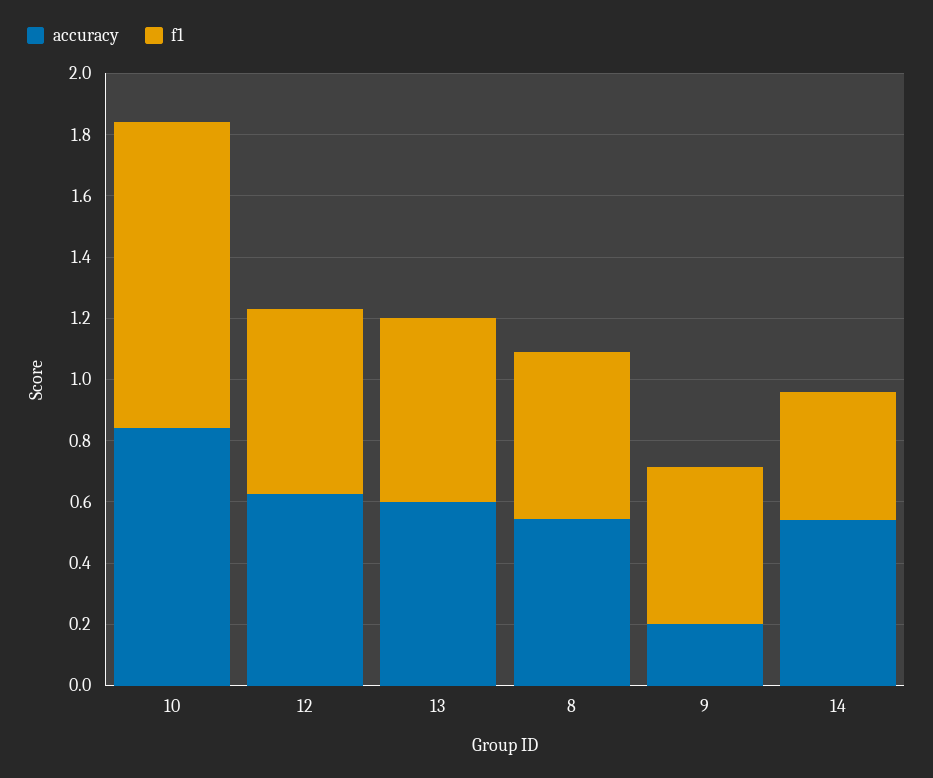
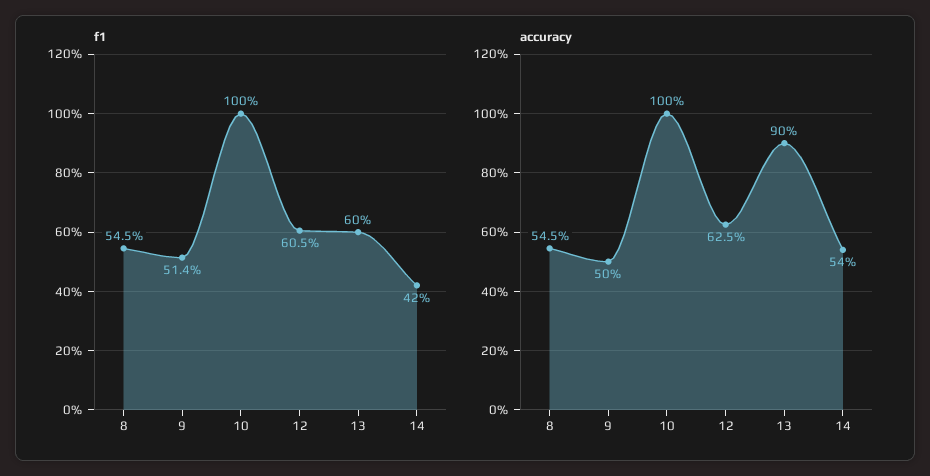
accuracy, 10: 0.85 -> 1
accuracy, 13: 0.6 -> 0.9
accuracy, 9: 0.2 -> 0.5

